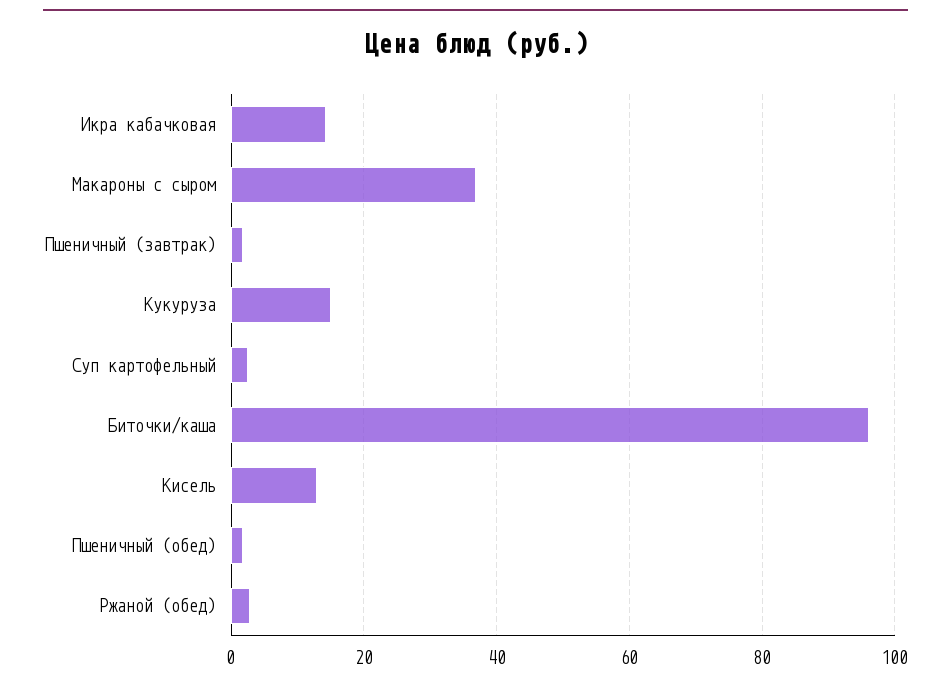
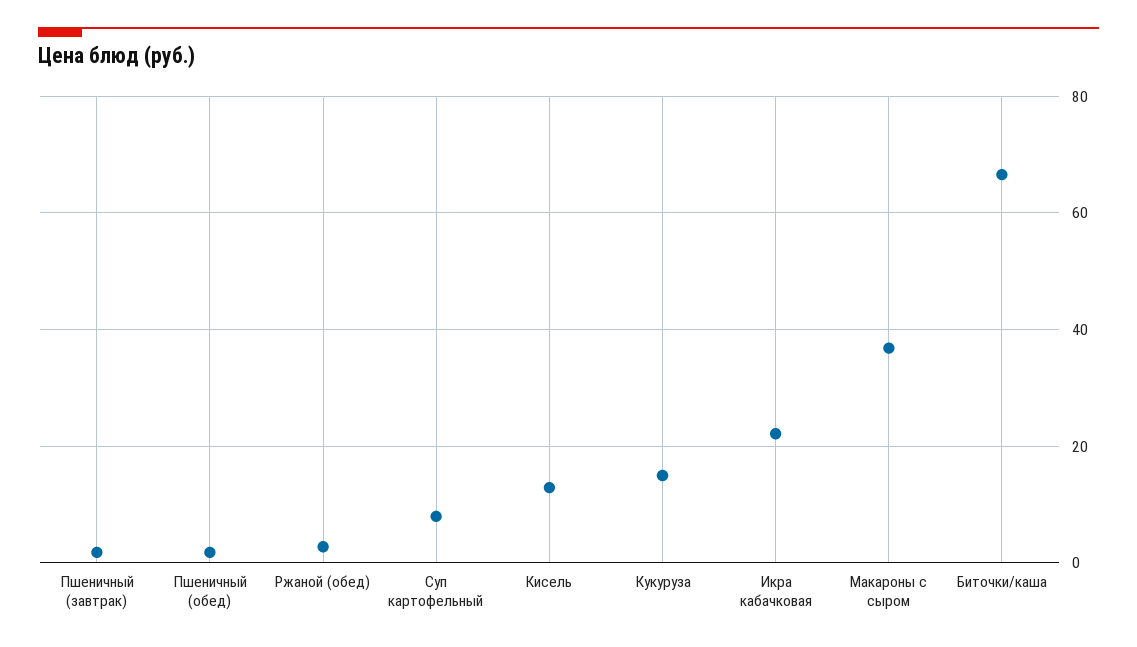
Икра кабачковая: 14 -> 22
Суп картофельный: 2 -> 8
Биточки/каша: 96 -> 66

